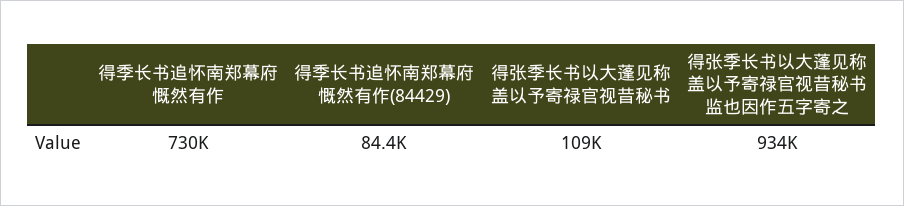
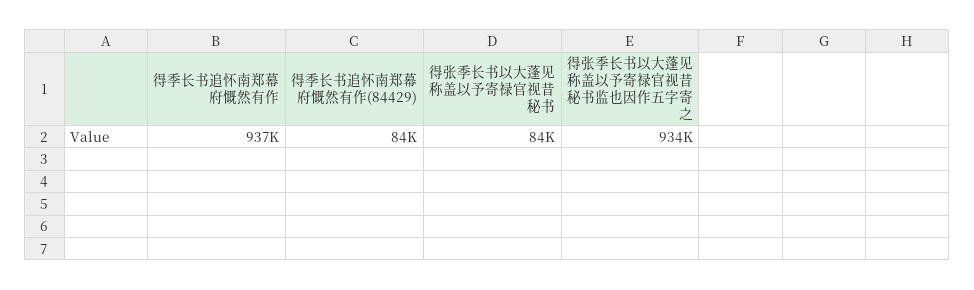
得季长书追怀南郑幕府慨然有作: 730000 -> 937000
得张季长书以大蓬见称盖以予寄禄官视昔秘书: 109000 -> 84000

